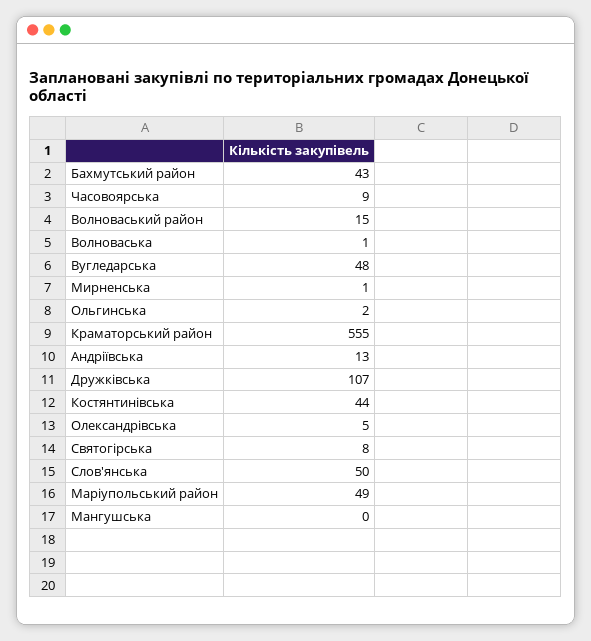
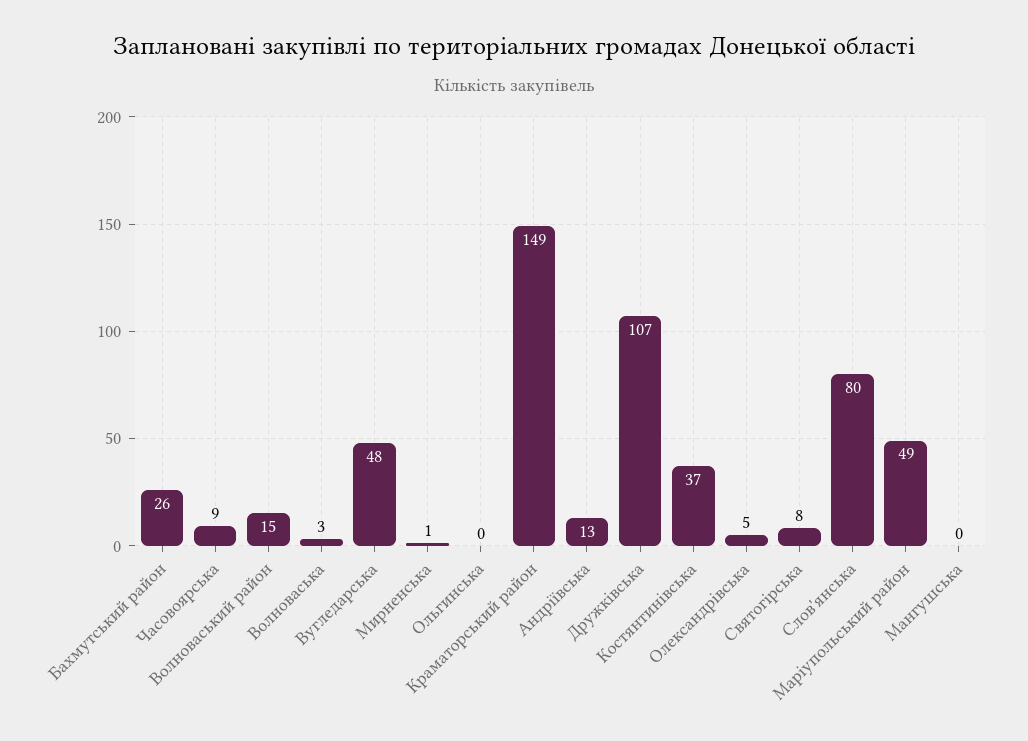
Бахмутський район: 43 -> 26
Волноваська: 1 -> 3
Ольгинська: 2 -> 0
Краматорський район: 555 -> 149
Костянтинівська: 44 -> 37
Слов'янська: 50 -> 80

